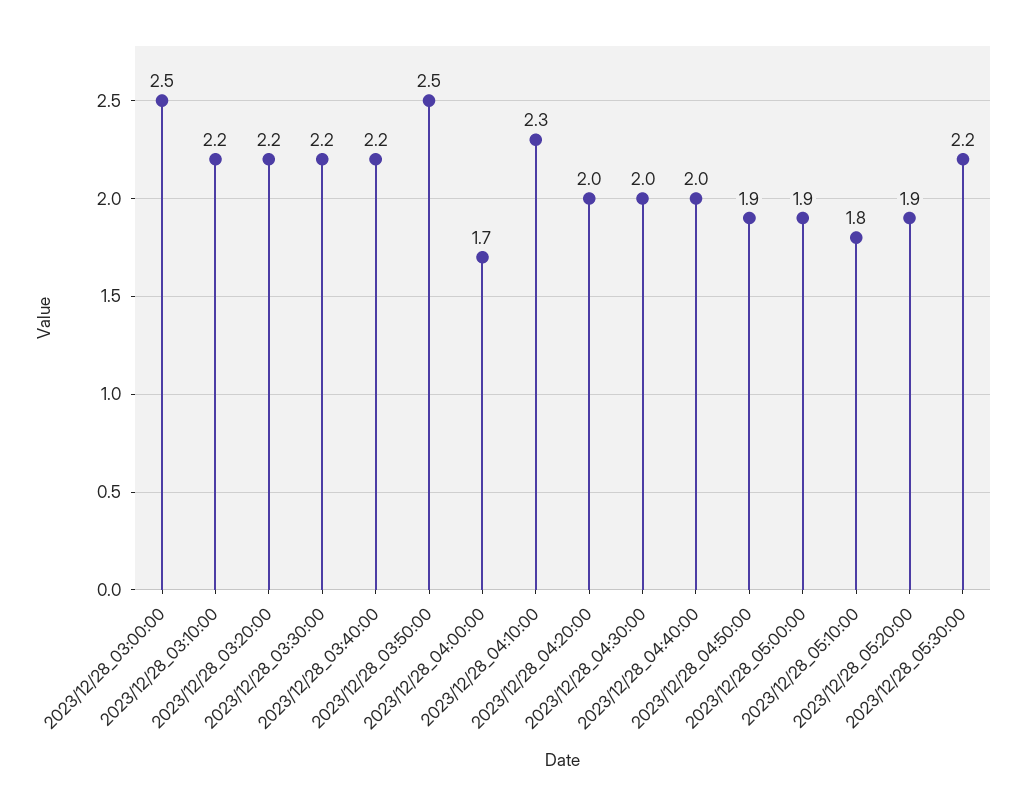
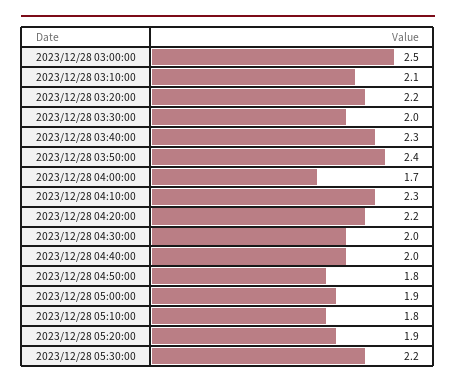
2023/12/28_03:10:00: 2.2 -> 2.1
2023/12/28_03:30:00: 2.2 -> 2
2023/12/28_03:40:00: 2.2 -> 2.3
2023/12/28_03:50:00: 2.5 -> 2.4
2023/12/28_04:20:00: 2 -> 2.2
2023/12/28_04:50:00: 1.9 -> 1.8

